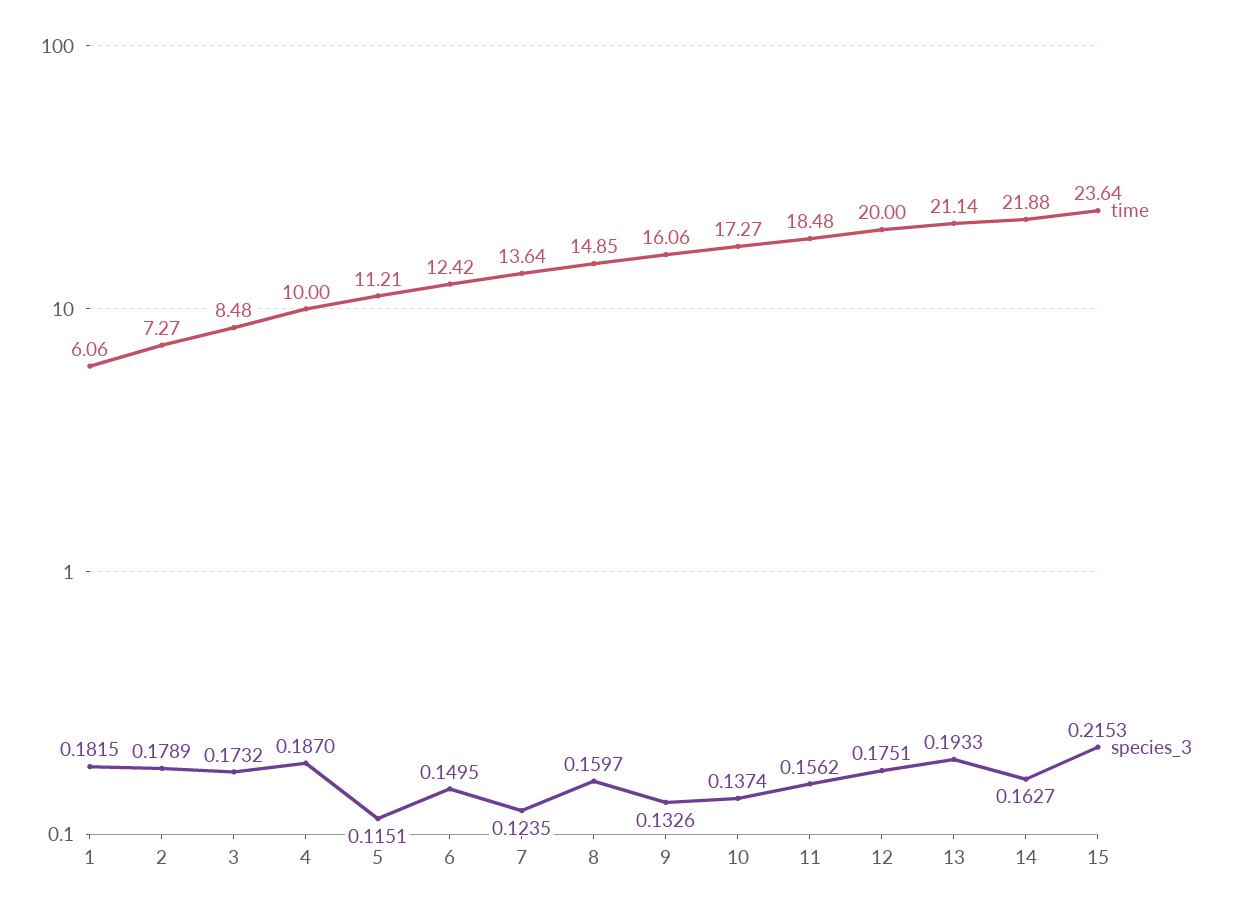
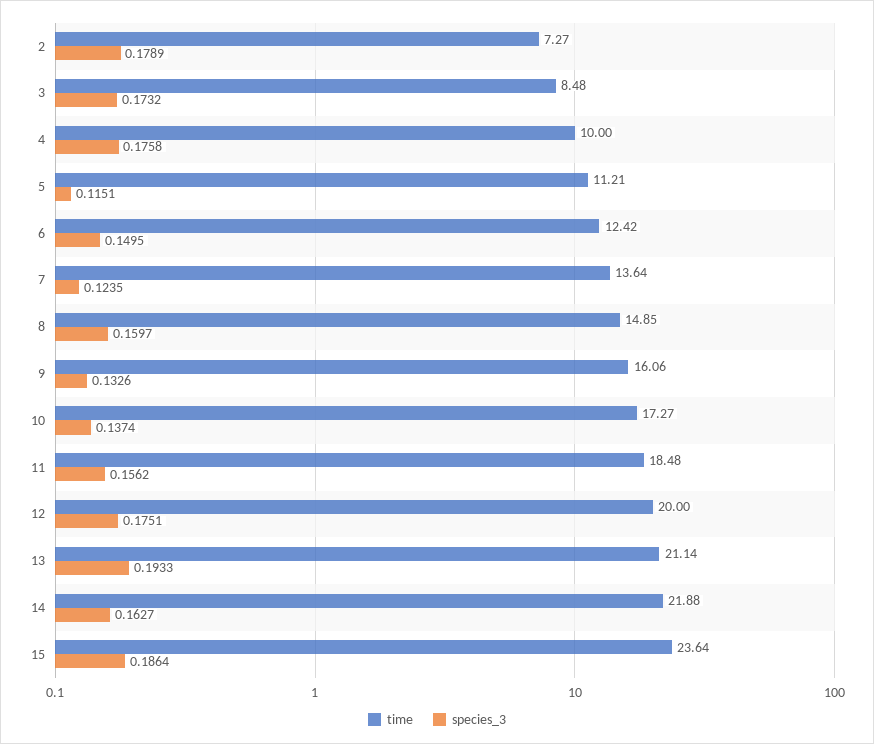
time, 1: 6.06 -> none
species_3, 1: 0.1815 -> none
species_3, 4: 0.187 -> 0.1758
species_3, 15: 0.2153 -> 0.1864

